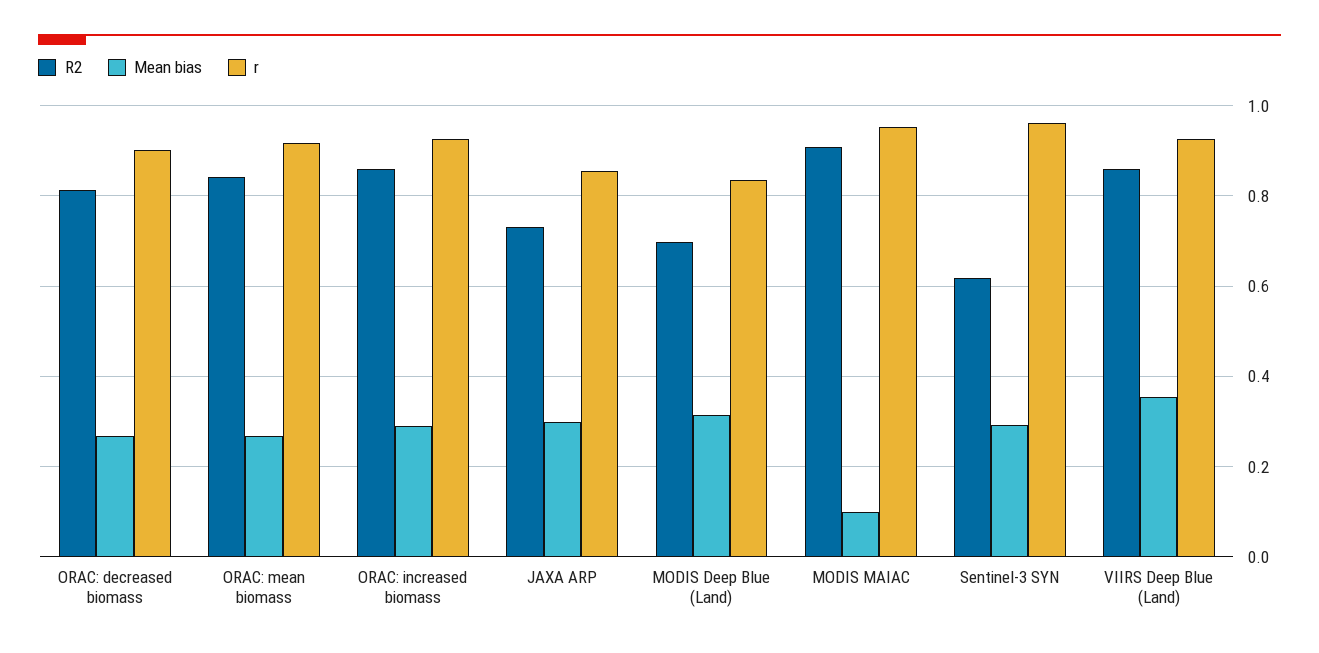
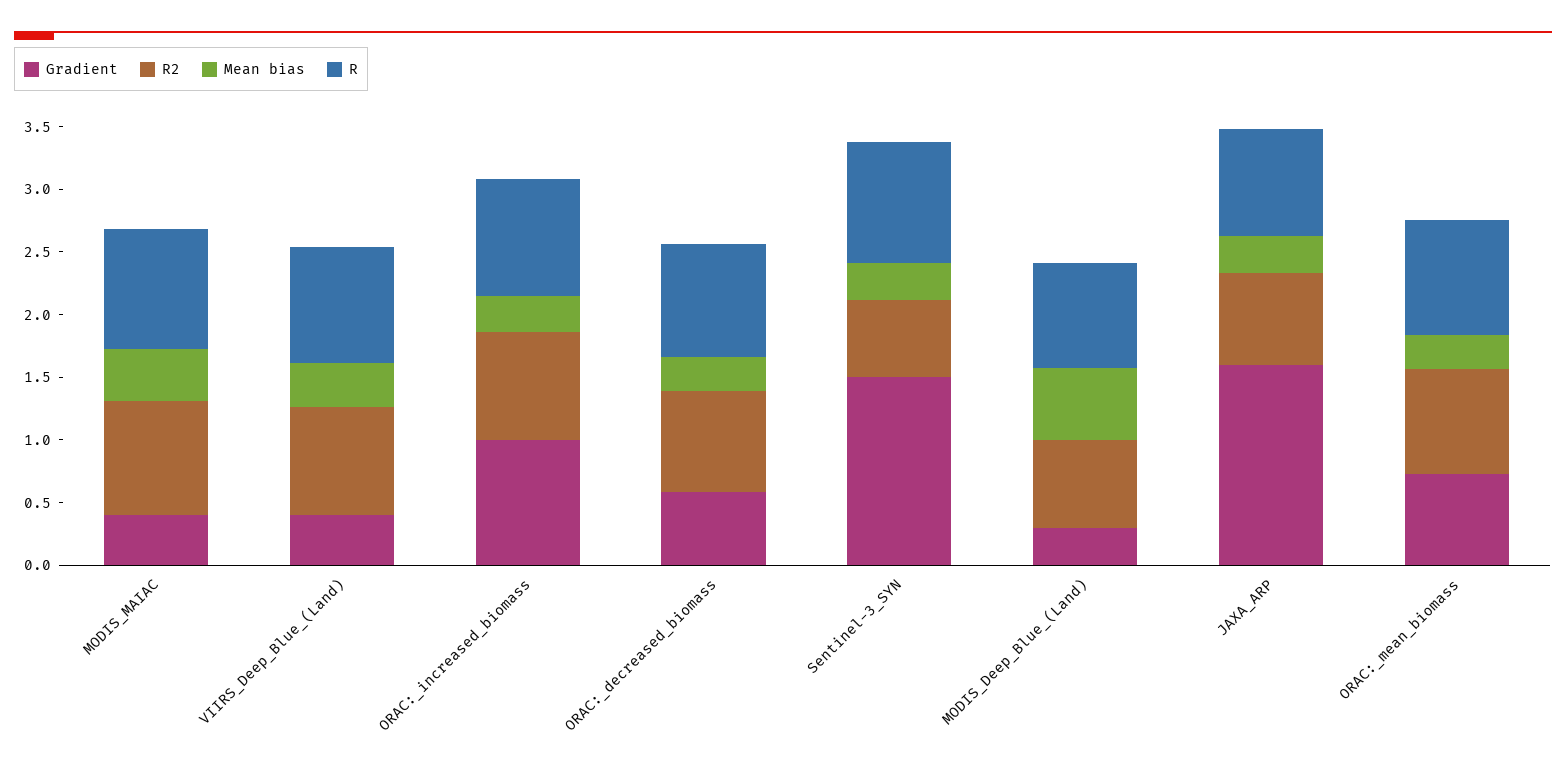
Mean bias, MODIS Deep Blue (Land): 0.32 -> 0.6
Mean bias, MODIS MAIAC: 0.1 -> 0.4
Gradient, MODIS MAIAC: none -> 0.4
Gradient, VIIRS Deep Blue (Land): none -> 0.4
Gradient, ORAC: increased biomass: none -> 1
Gradient, ORAC: decreased biomass: none -> 0.6
Gradient, Sentinel-3 SYN: none -> 1.5
Gradient, MODIS Deep Blue (Land): none -> 0.3
Gradient, JAXA ARP: none -> 1.6
Gradient, ORAC: mean biomass: none -> 0.7

